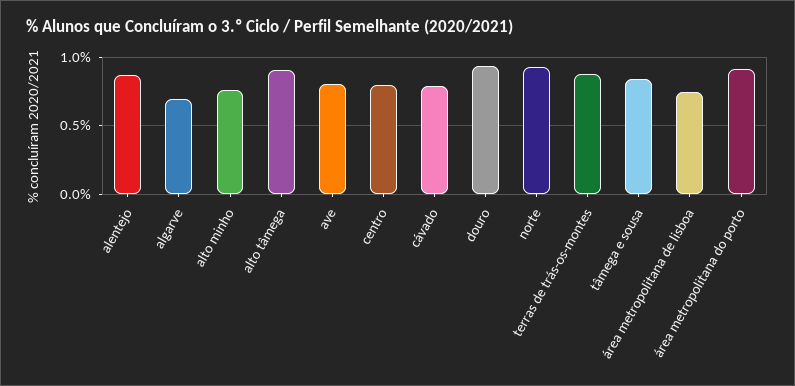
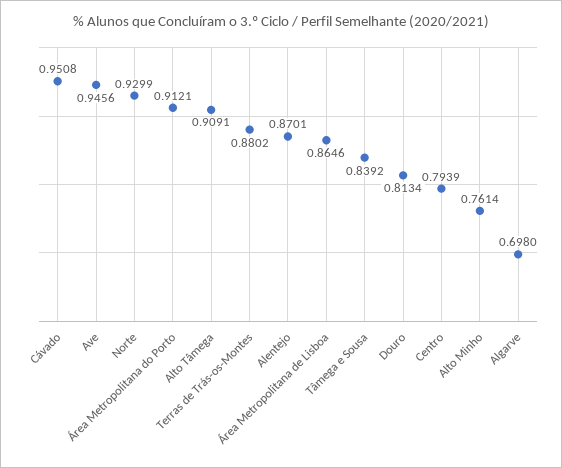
ave: 0.8 -> 0.9456
cávado: 0.8 -> 0.9508
douro: 0.95 -> 0.8134
área metropolitana de lisboa: 0.75 -> 0.8646

